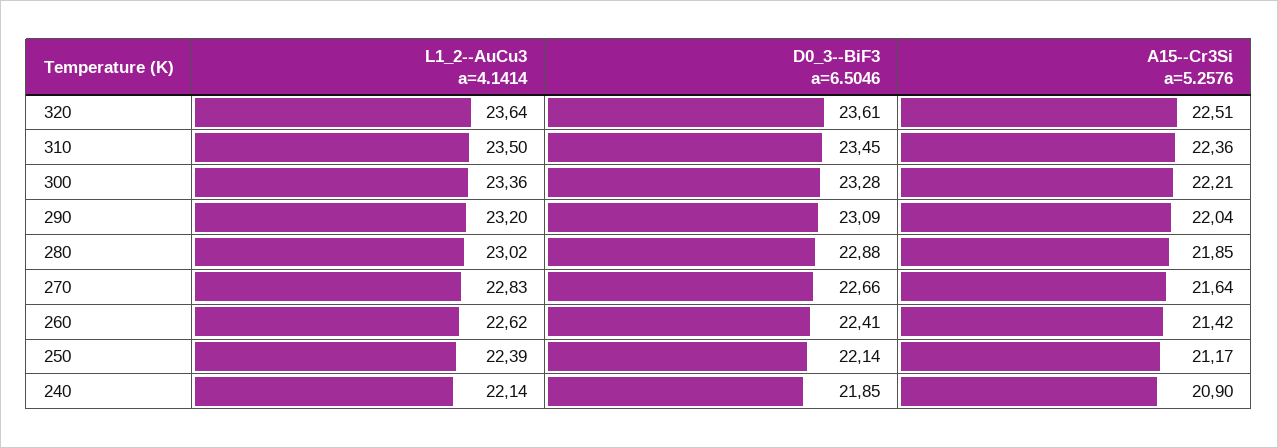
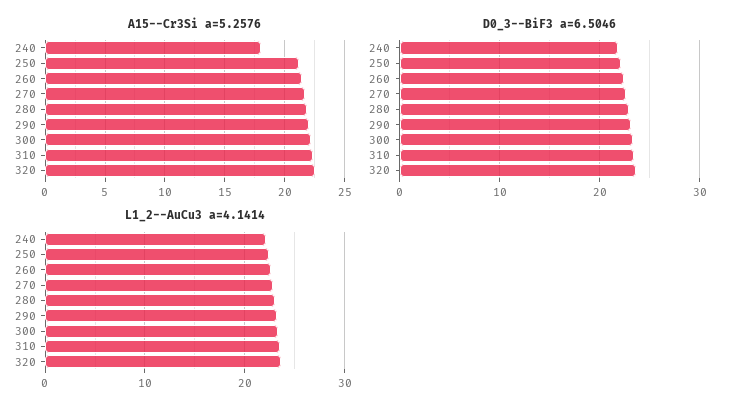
A15--Cr3Si a=5.2576, 240: 20.9 -> 18

